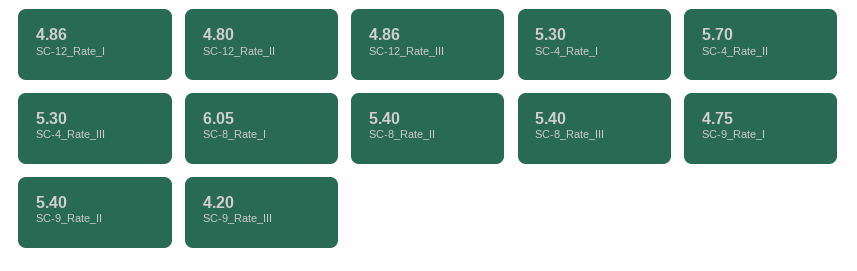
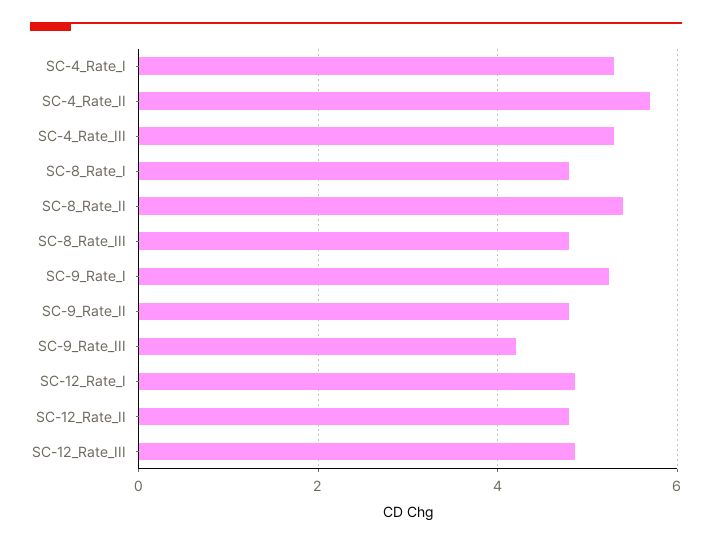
SC-8_Rate_I: 6.05 -> 4.8
SC-8_Rate_III: 5.4 -> 4.8
SC-9_Rate_I: 4.75 -> 5.2
SC-9_Rate_II: 5.4 -> 4.8

